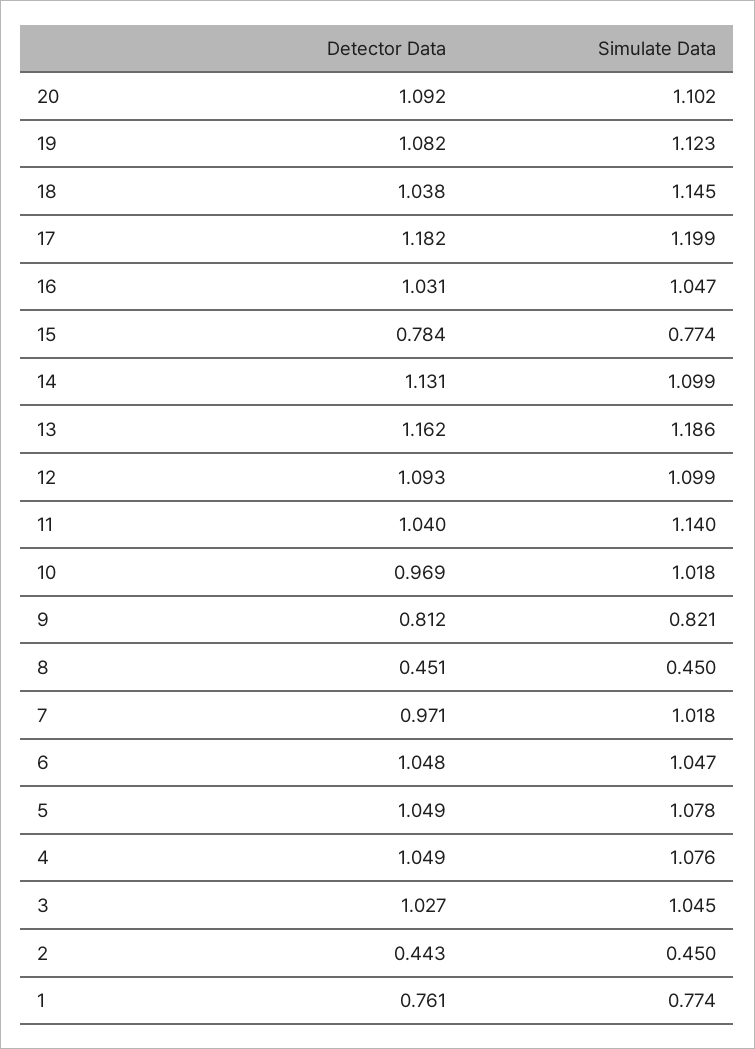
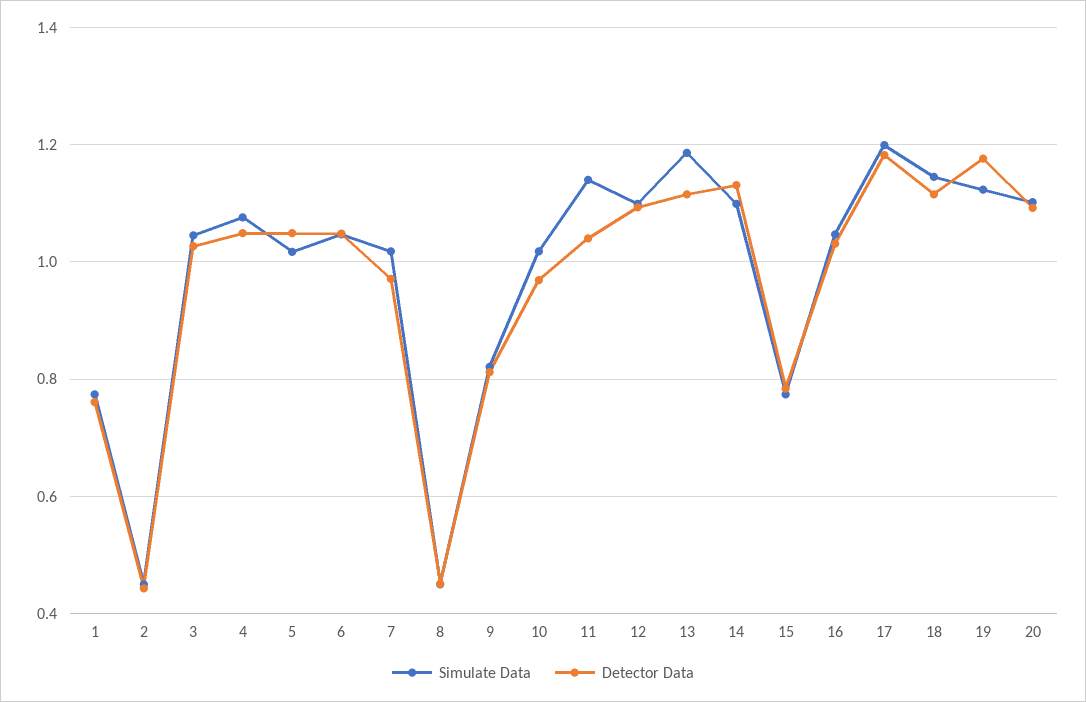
Detector Data, 19: 1.082 -> 1.18
Detector Data, 18: 1.038 -> 1.12
Detector Data, 13: 1.162 -> 1.12
Simulate Data, 5: 1.078 -> 1.02

